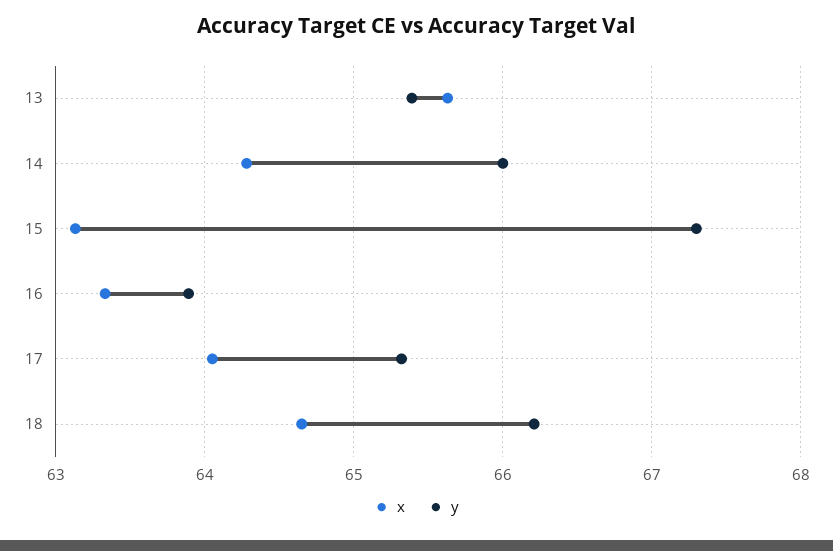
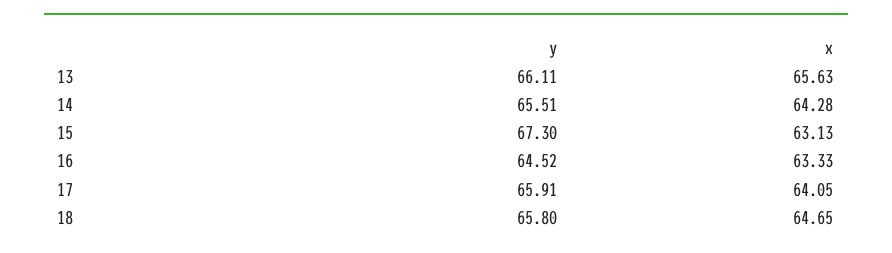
y, 13: 65.4 -> 66.11
y, 14: 66 -> 65.51
y, 16: 63.9 -> 64.52
y, 17: 65.3 -> 65.91
y, 18: 66.2 -> 65.8

